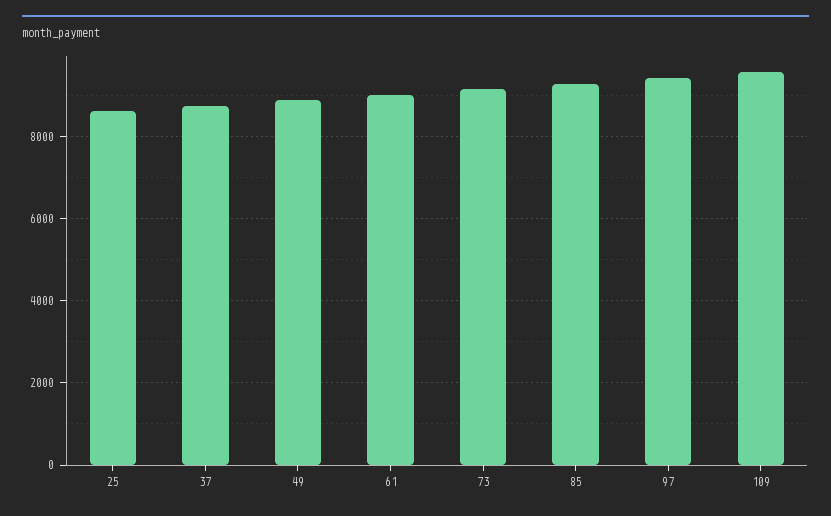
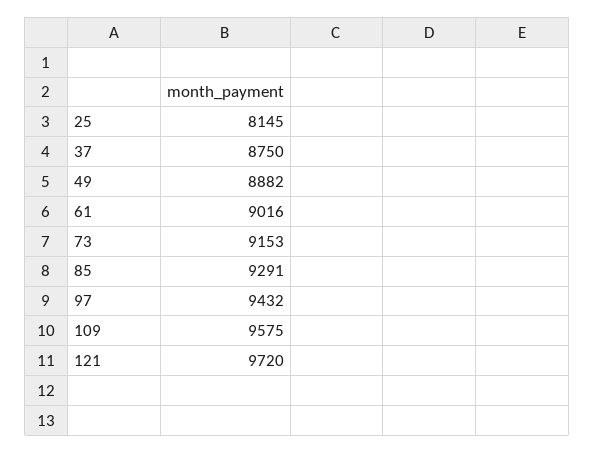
25: 8600 -> 8145
121: none -> 9720

